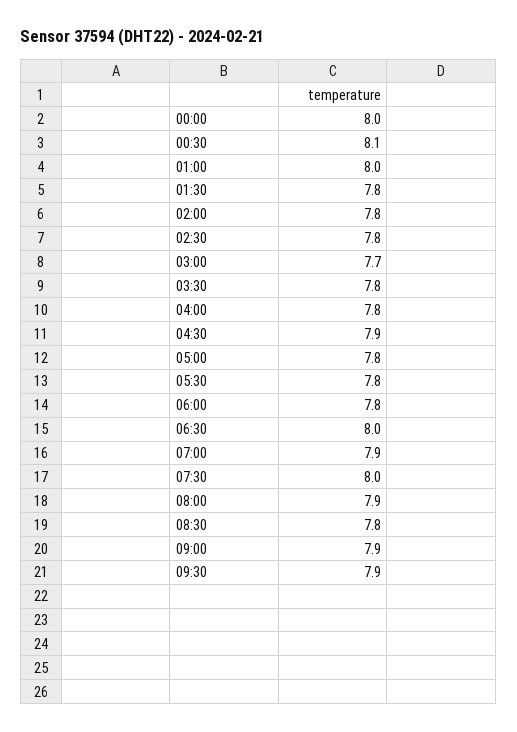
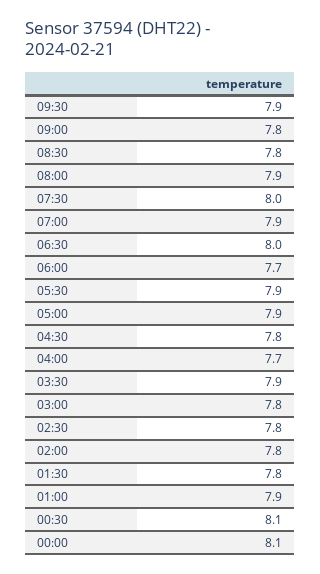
00:00: 8 -> 8.1
01:00: 8 -> 7.9
03:00: 7.7 -> 7.8
03:30: 7.8 -> 7.9
04:00: 7.8 -> 7.7
04:30: 7.9 -> 7.8
05:00: 7.8 -> 7.9
05:30: 7.8 -> 7.9
06:00: 7.8 -> 7.7
09:00: 7.9 -> 7.8

